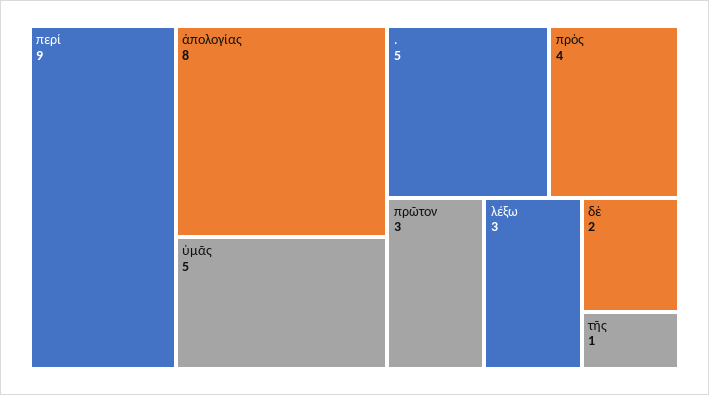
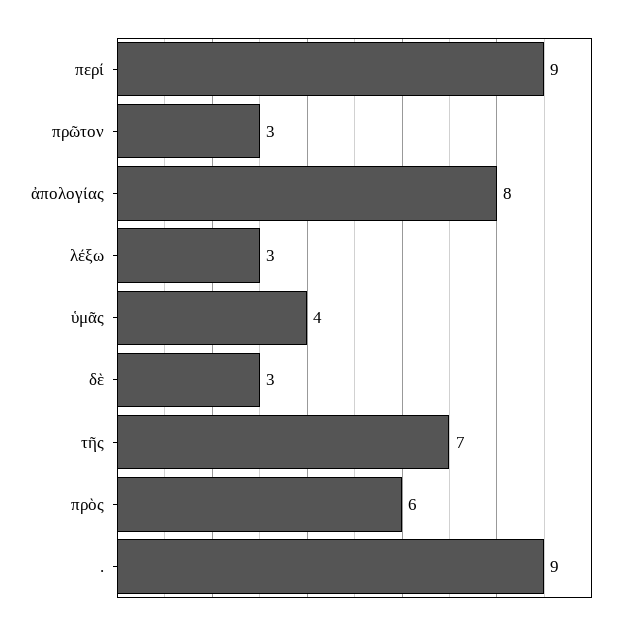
ὑμᾶς: 5 -> 4
.: 5 -> 9
πρὸς: 4 -> 6
δὲ: 2 -> 3
τῆς: 1 -> 7

